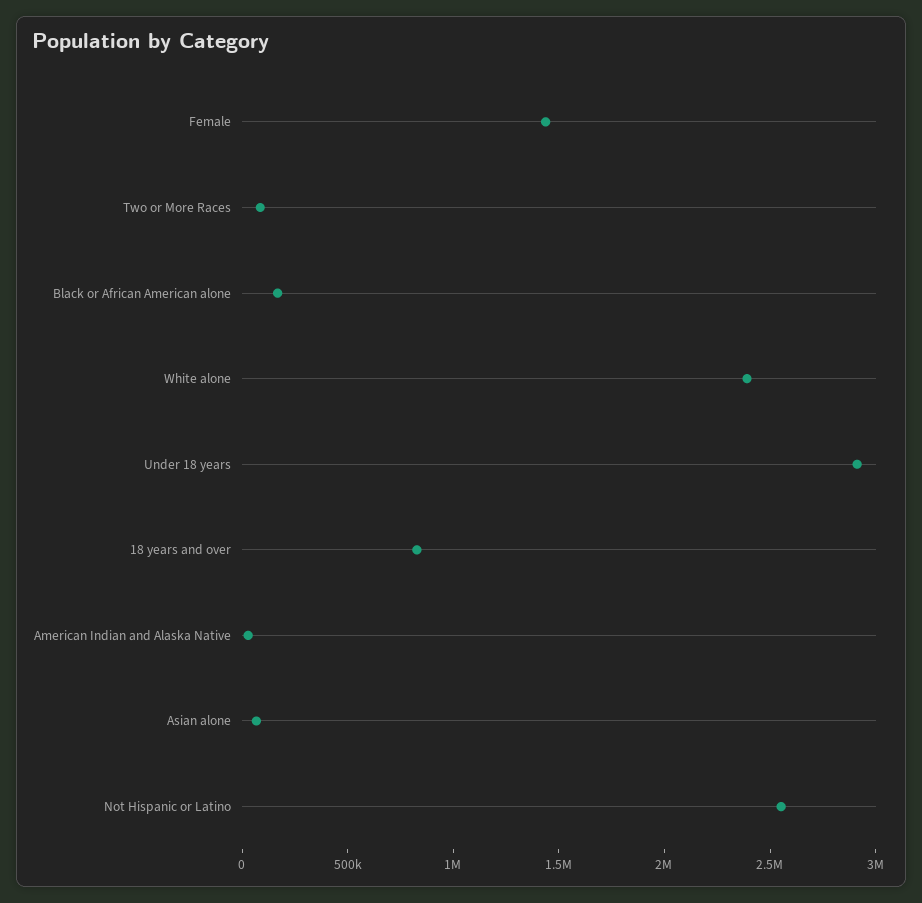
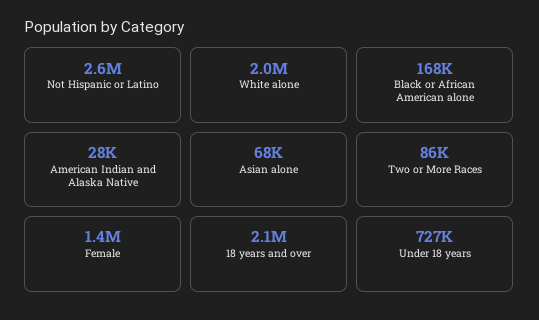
White alone: 2400000 -> 2000000
Under 18 years: 2900000 -> 727000
18 years and over: 800000 -> 2100000

